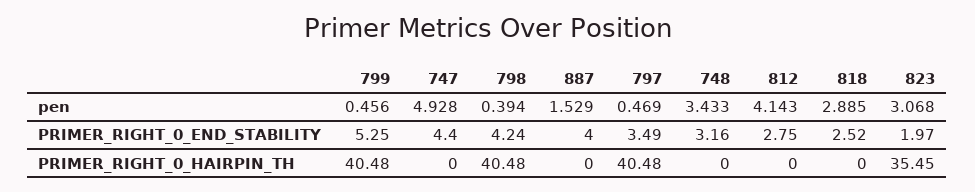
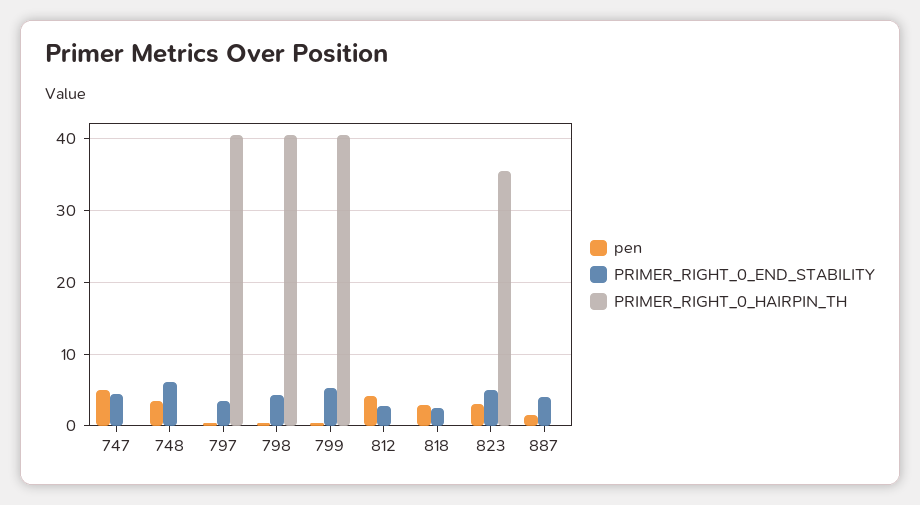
PRIMER_RIGHT_0_END_STABILITY, 748: 3.16 -> 6
PRIMER_RIGHT_0_END_STABILITY, 823: 1.97 -> 5

